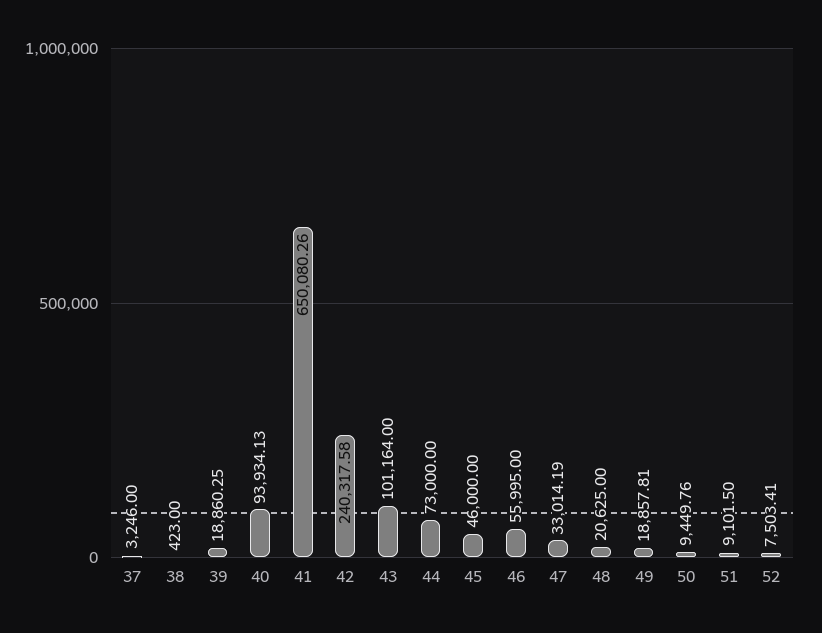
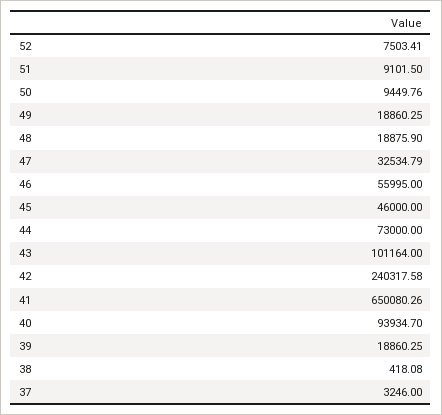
38: 423 -> 418.08
40: 93934.13 -> 93934.7
47: 33014.19 -> 32534.79
48: 20625 -> 18875.9
49: 18857.81 -> 18860.25

